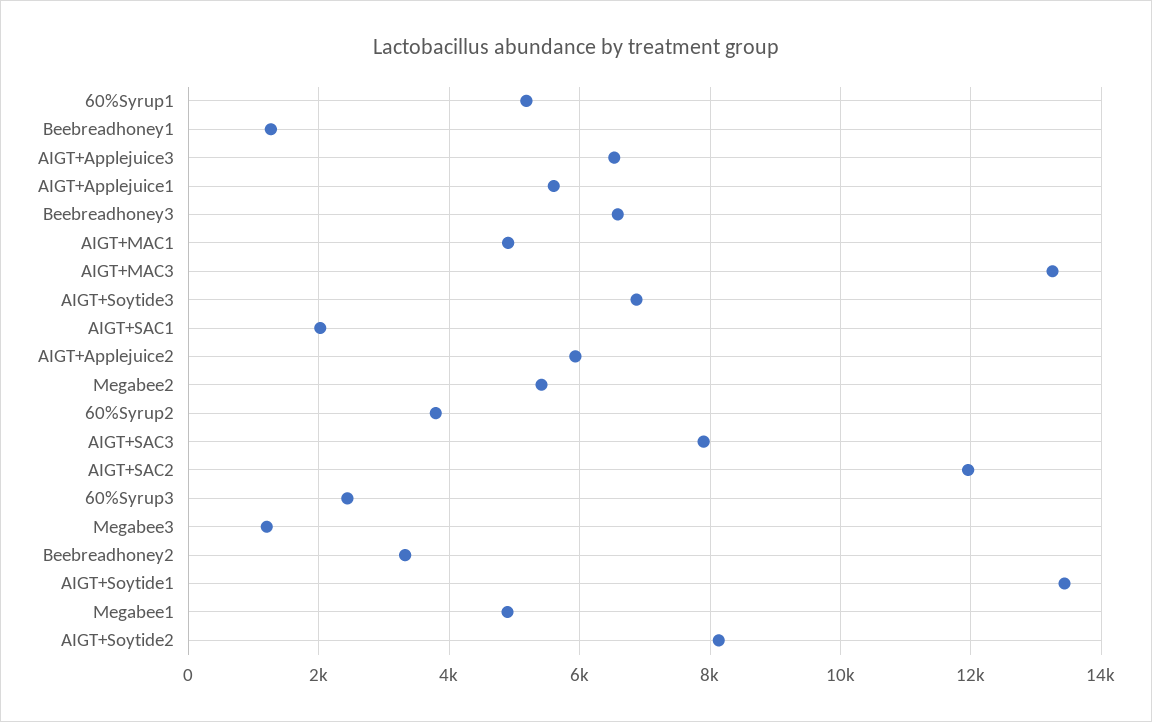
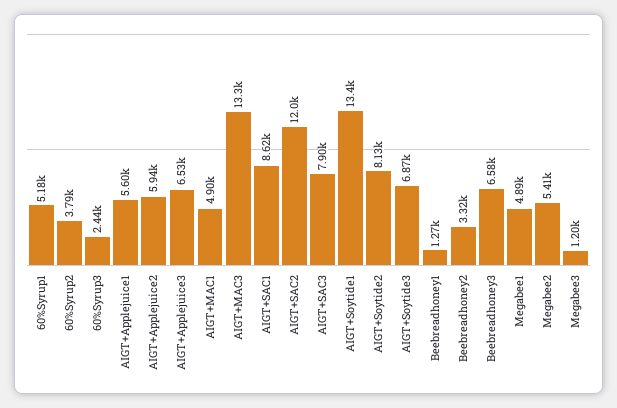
AIGT+SAC1: 2000 -> 8620

